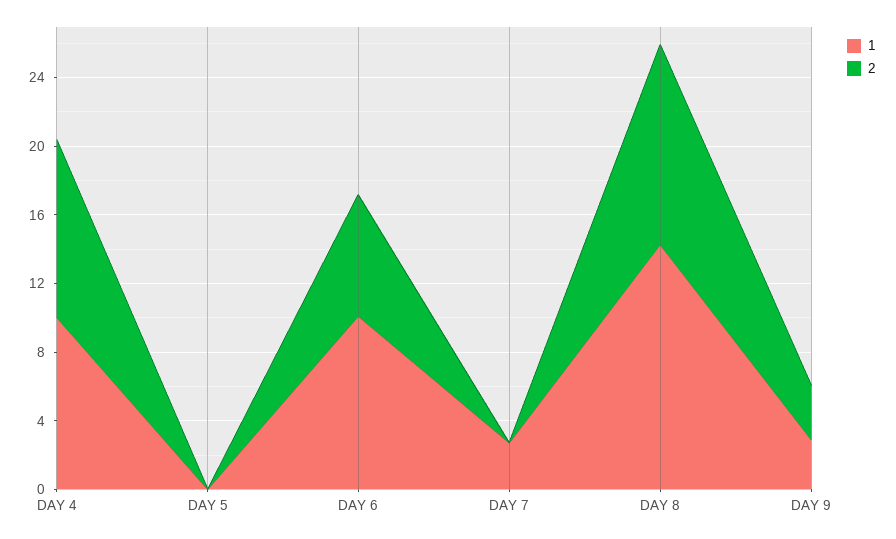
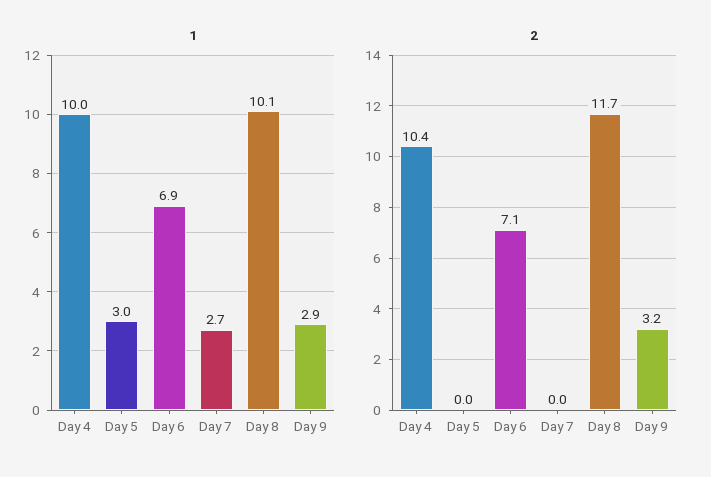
1, DAY 5: 0 -> 3
1, DAY 6: 10 -> 6.9
1, DAY 8: 14 -> 10.1

